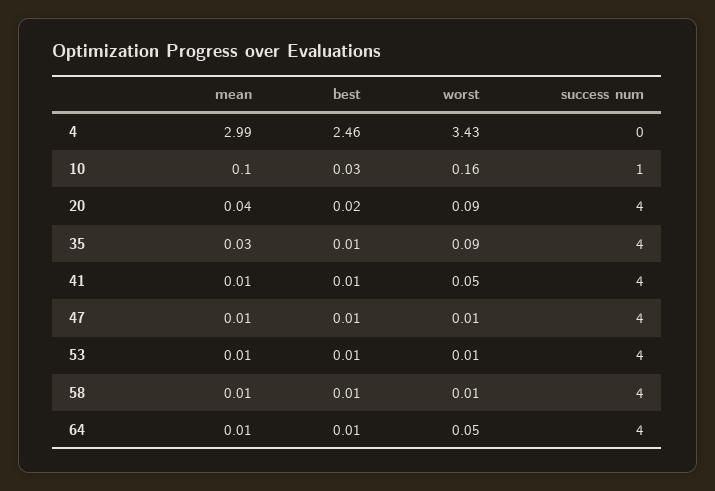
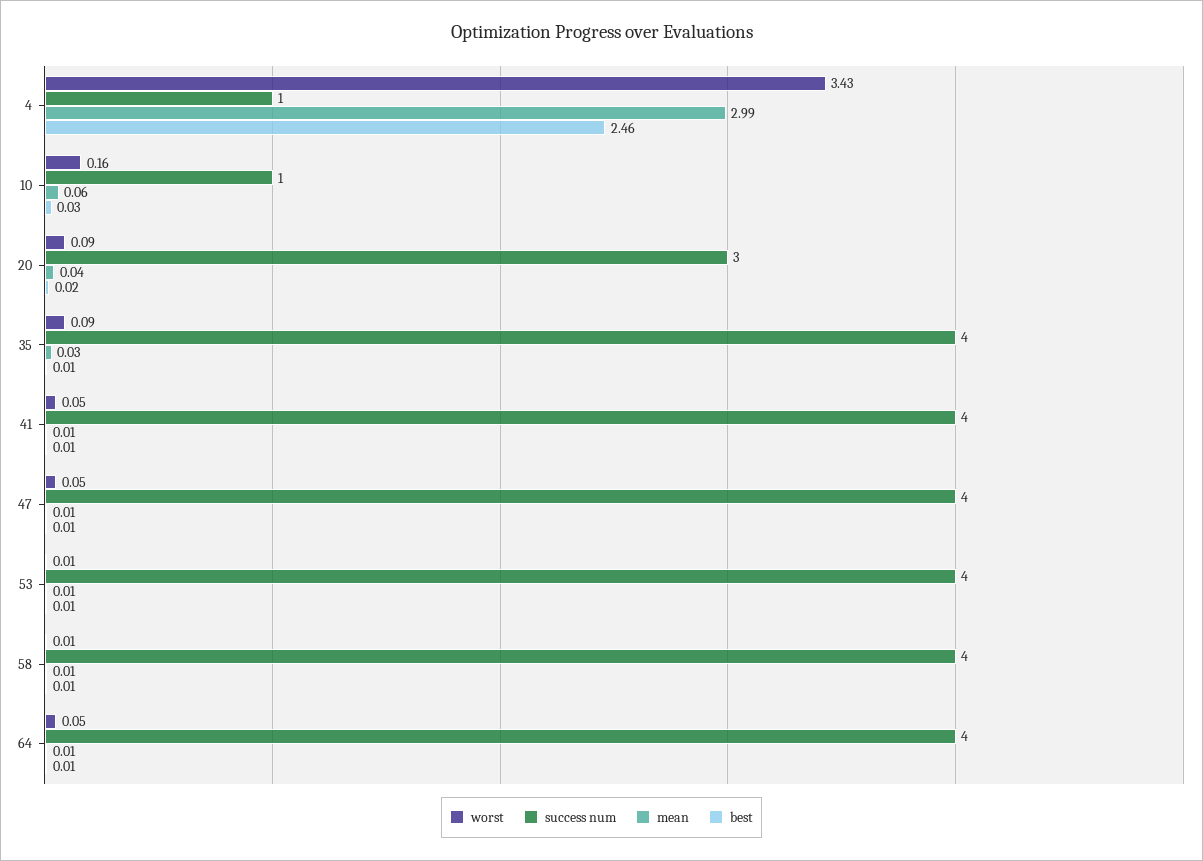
success num, 4: 0 -> 1
mean, 10: 0.1 -> 0.06
success num, 20: 4 -> 3
worst, 47: 0.01 -> 0.05

